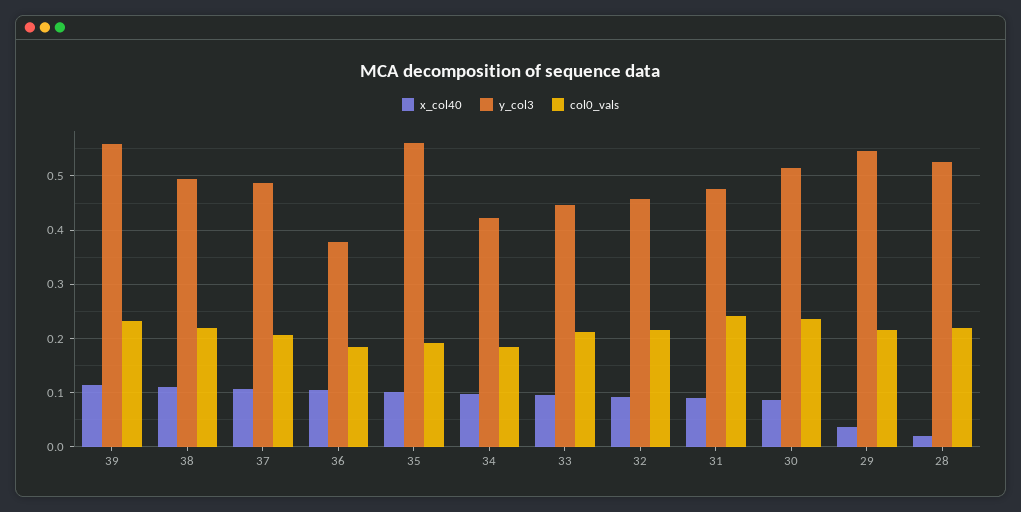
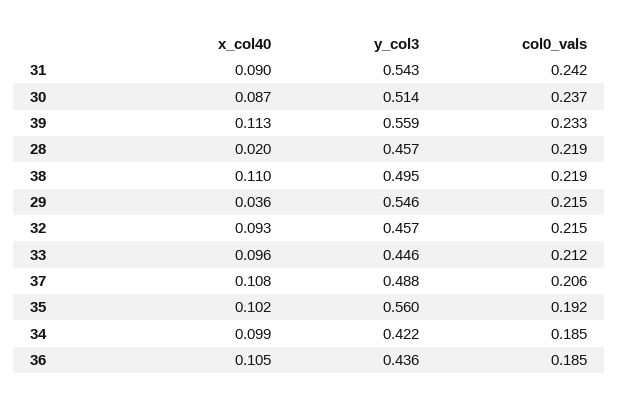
y_col3, 36: 0.38 -> 0.436
y_col3, 31: 0.48 -> 0.543
y_col3, 28: 0.52 -> 0.457

